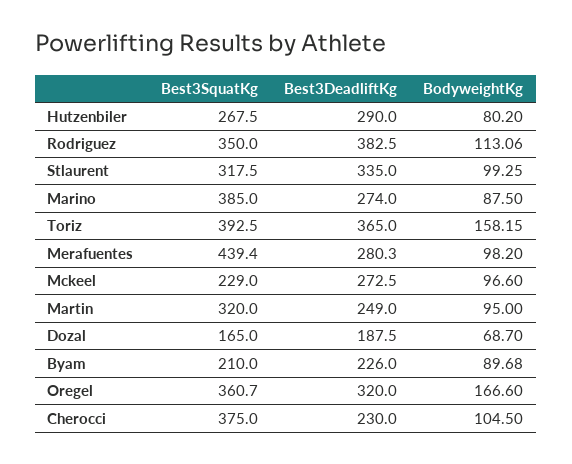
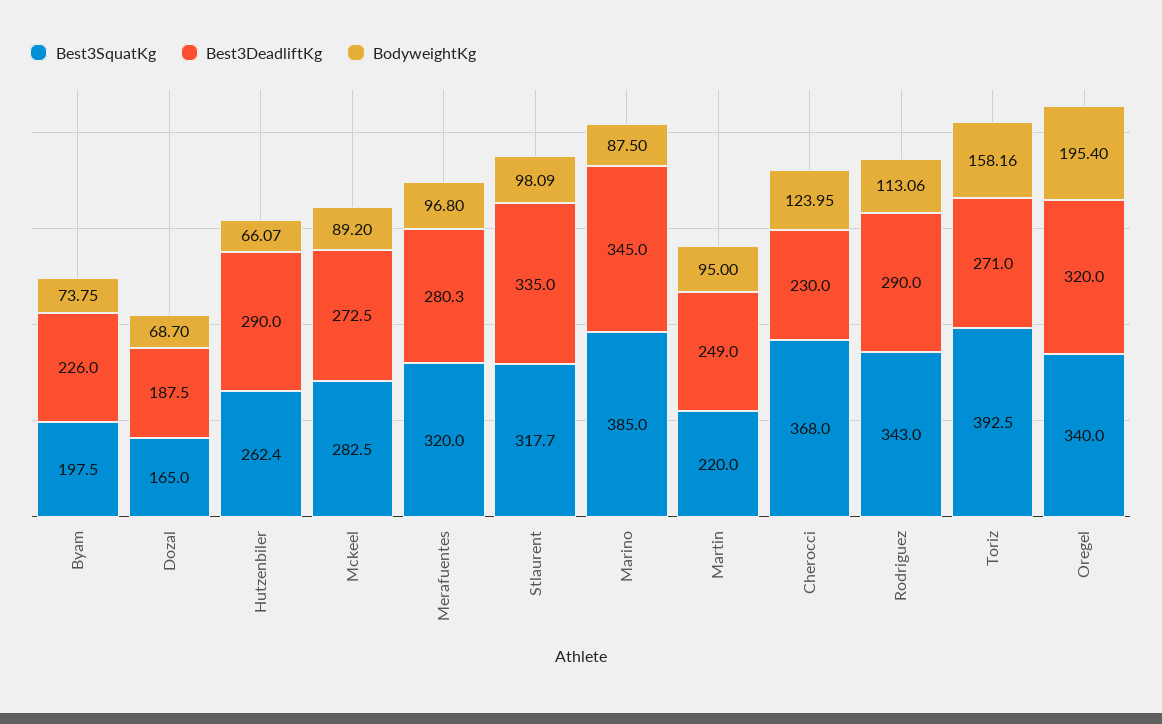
Best3SquatKg, Hutzenbiler: 267.5 -> 262.4
BodyweightKg, Hutzenbiler: 80.2 -> 66.07
Best3SquatKg, Rodriguez: 350 -> 343
Best3DeadliftKg, Rodriguez: 382.5 -> 290
Best3SquatKg, Stlaurent: 317.5 -> 317.7
BodyweightKg, Stlaurent: 99.25 -> 98.09
Best3DeadliftKg, Marino: 274 -> 345
Best3DeadliftKg, Toriz: 365 -> 271
BodyweightKg, Toriz: 158.15 -> 158.16
Best3SquatKg, Merafuentes: 439.4 -> 320
BodyweightKg, Merafuentes: 98.2 -> 96.8
Best3SquatKg, Mckeel: 229 -> 282.5
BodyweightKg, Mckeel: 96.6 -> 89.2
Best3SquatKg, Martin: 320 -> 220
Best3SquatKg, Byam: 210 -> 197.5
BodyweightKg, Byam: 89.68 -> 73.75
Best3SquatKg, Oregel: 360.7 -> 340
BodyweightKg, Oregel: 166.6 -> 195.4
Best3SquatKg, Cherocci: 375 -> 368
BodyweightKg, Cherocci: 104.5 -> 123.95

